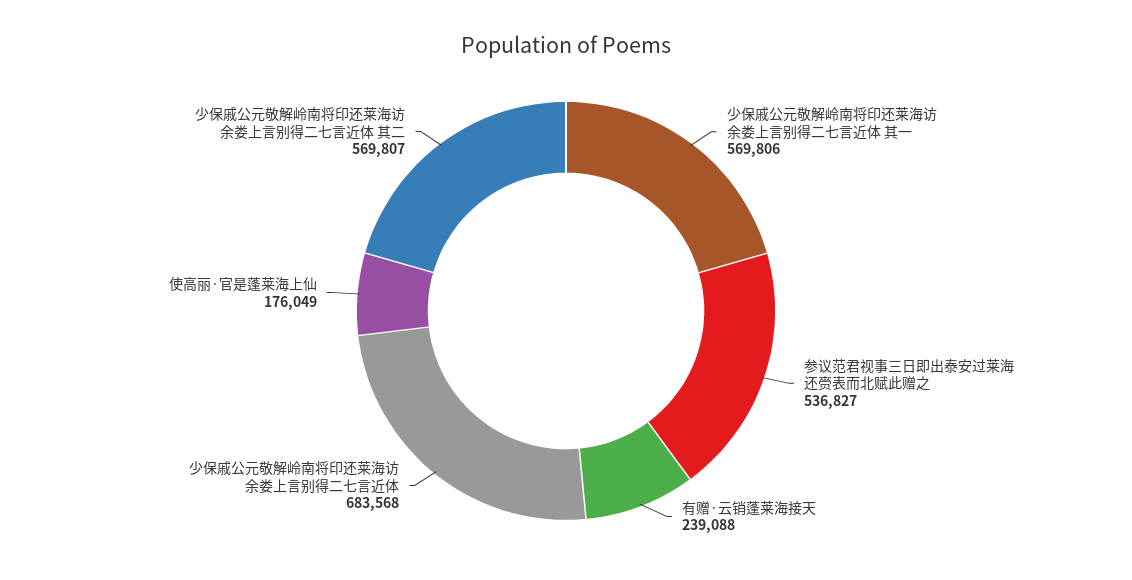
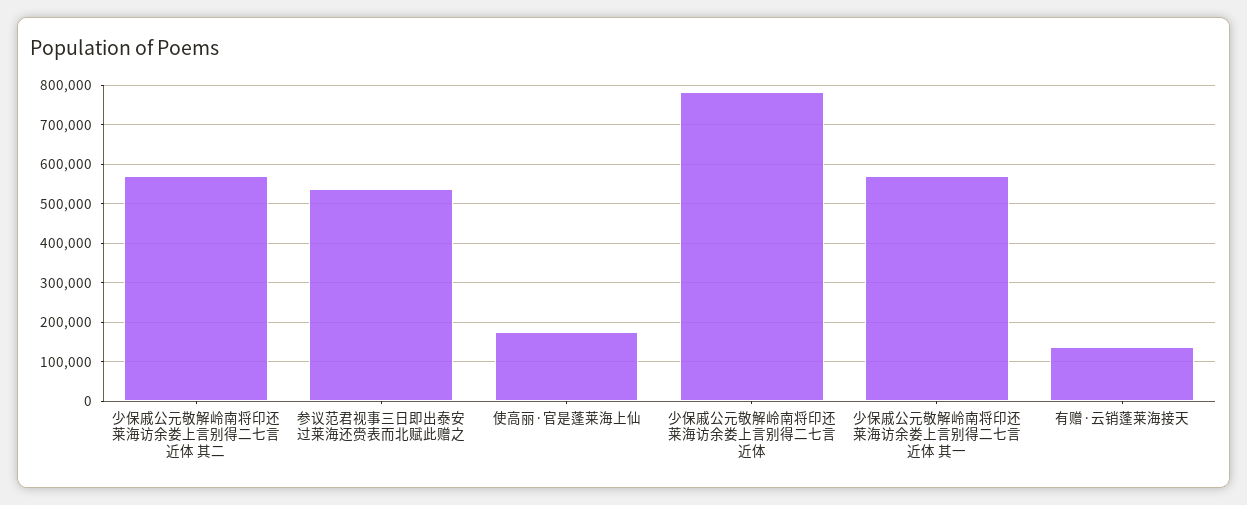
有赠·云销蓬莱海接天: 239088 -> 140000
少保戚公元敬解岭南将印还莱海访余娄上言别得二七言近体: 683568 -> 780000

